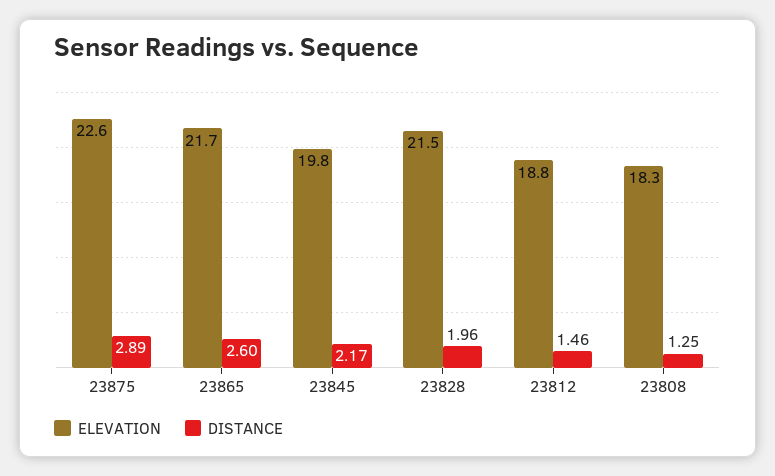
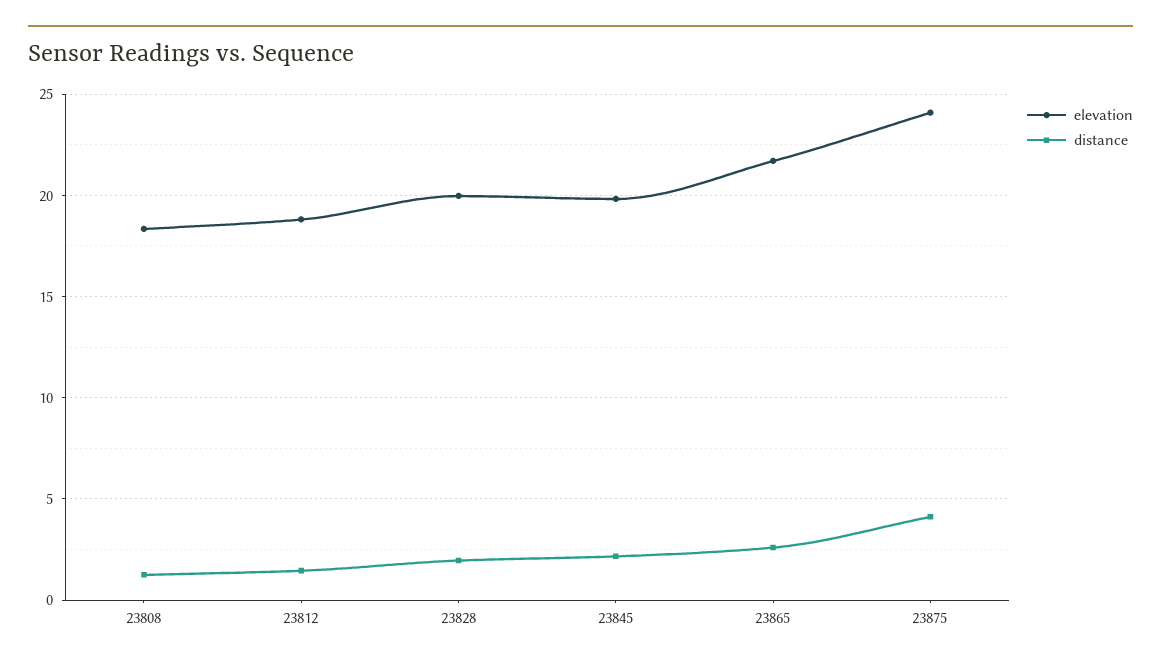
ELEVATION, 23875: 22.6 -> 24
DISTANCE, 23875: 2.89 -> 4
ELEVATION, 23828: 21.5 -> 20

